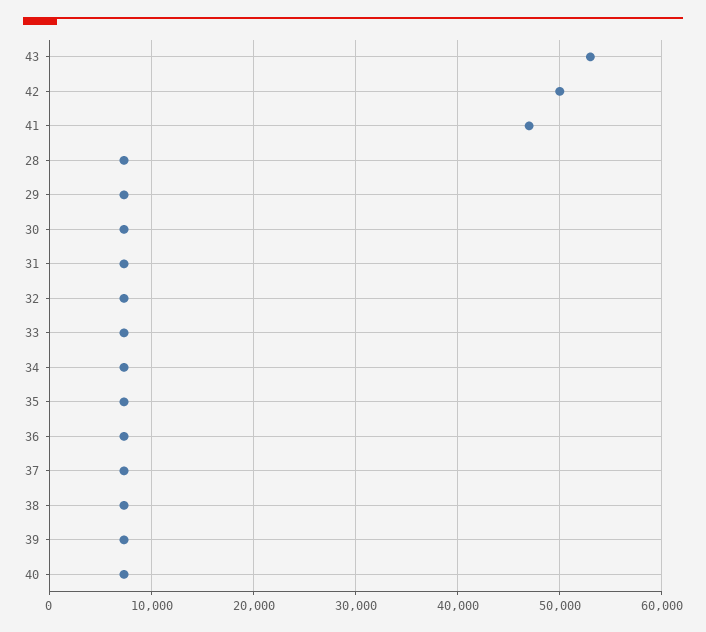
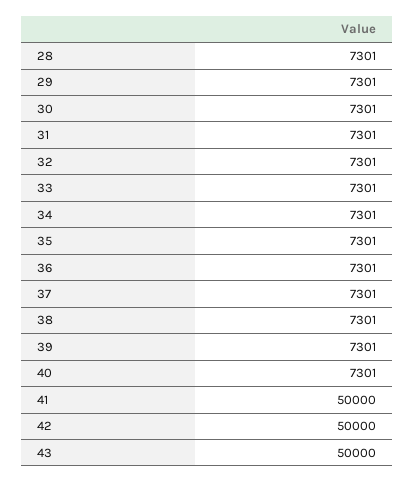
43: 53000 -> 50000
41: 47000 -> 50000

